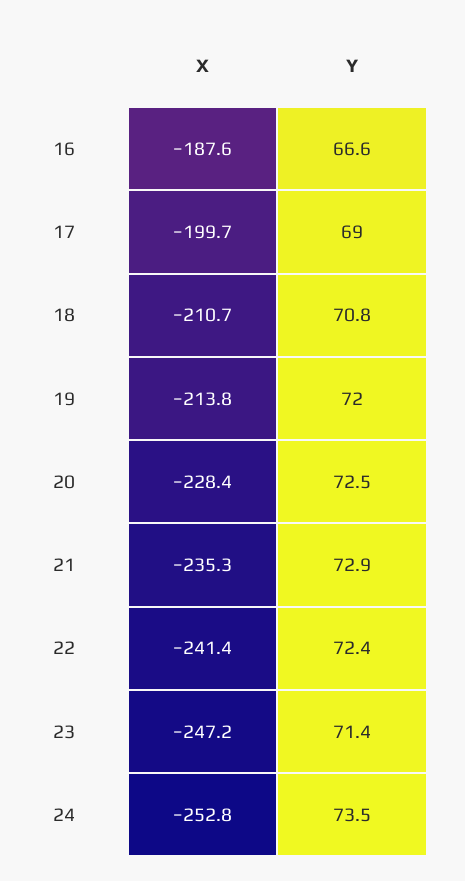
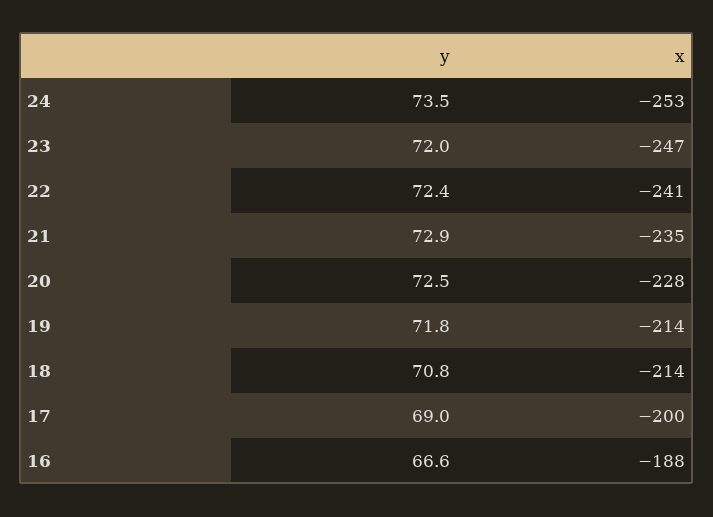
X, 18: -210.7 -> -214
Y, 19: 72 -> 71.8
Y, 23: 71.4 -> 72

